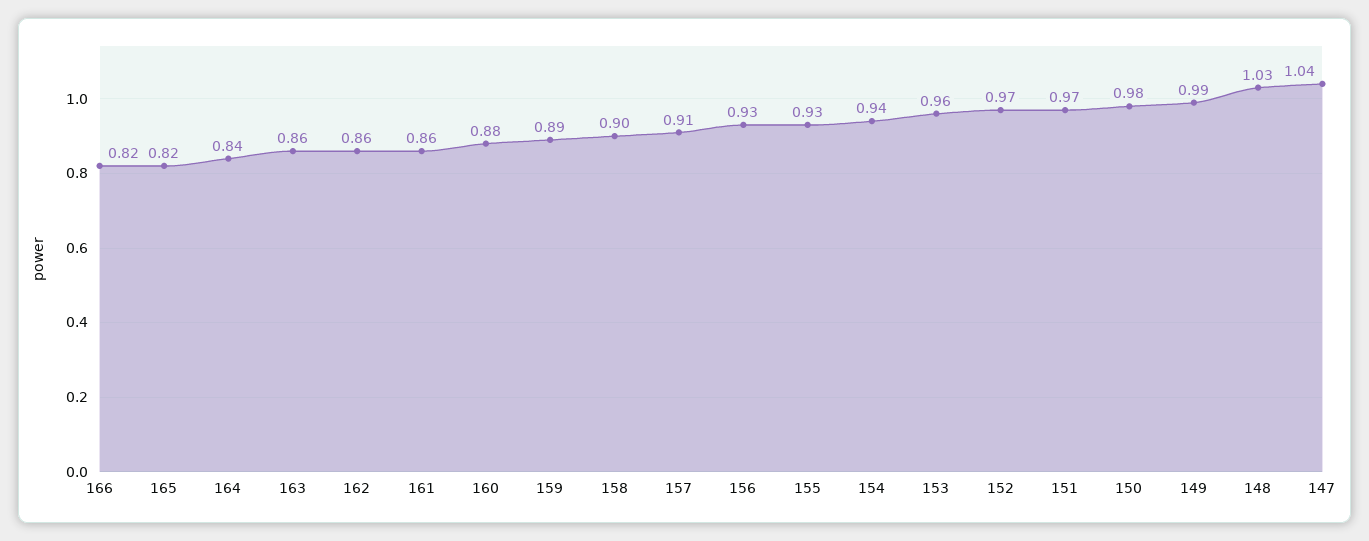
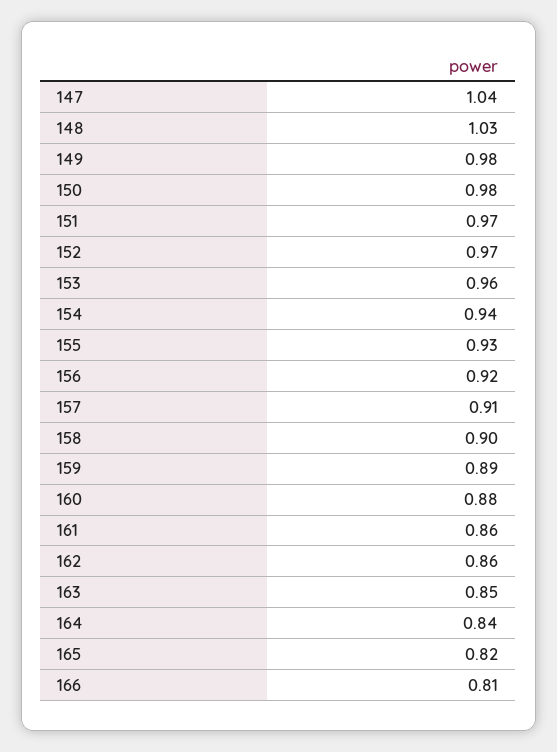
166: 0.82 -> 0.81
163: 0.86 -> 0.85
156: 0.93 -> 0.92
149: 0.99 -> 0.98

